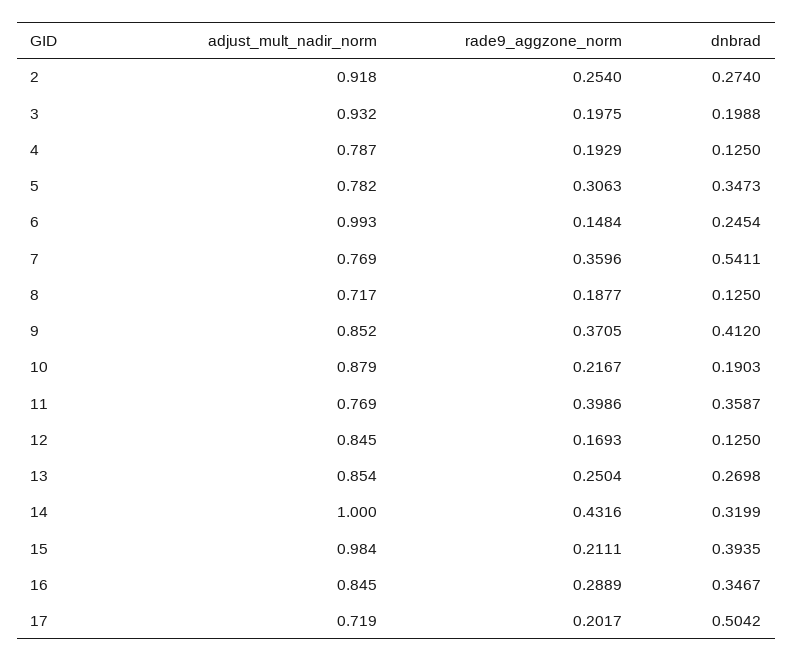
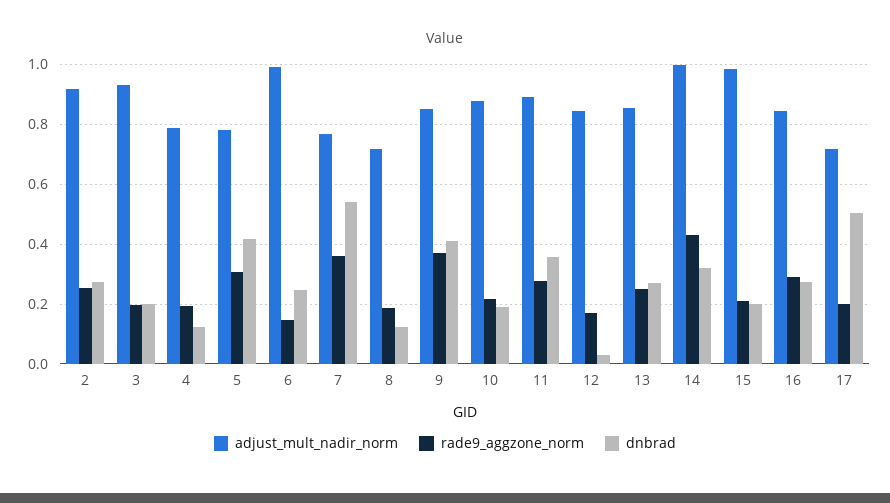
dnbrad, 5: 0.3473 -> 0.425
adjust_mult_nadir_norm, 11: 0.769 -> 0.9
rade9_aggzone_norm, 11: 0.3986 -> 0.275
dnbrad, 12: 0.125 -> 0.025
dnbrad, 15: 0.3935 -> 0.2
dnbrad, 16: 0.3467 -> 0.275

